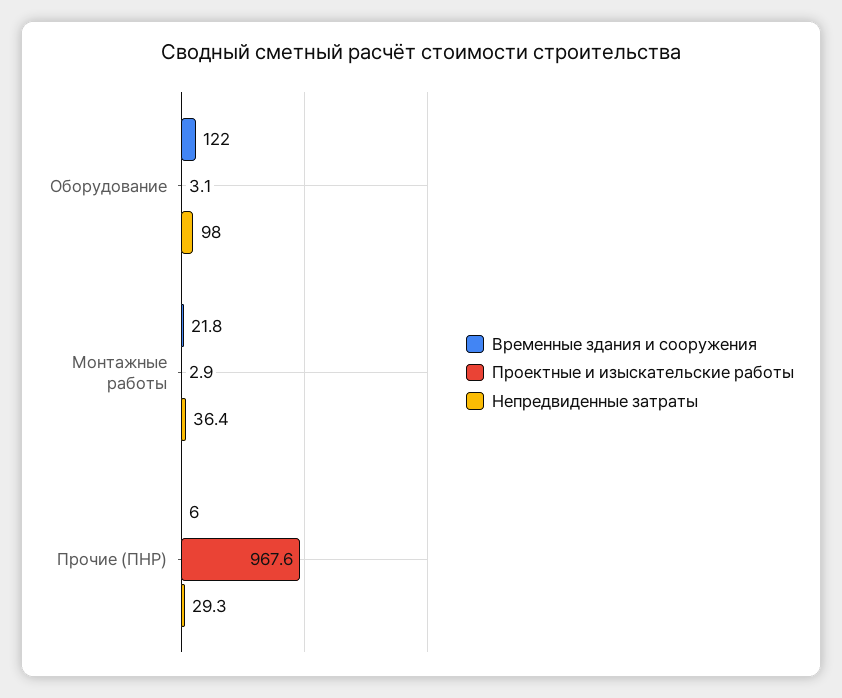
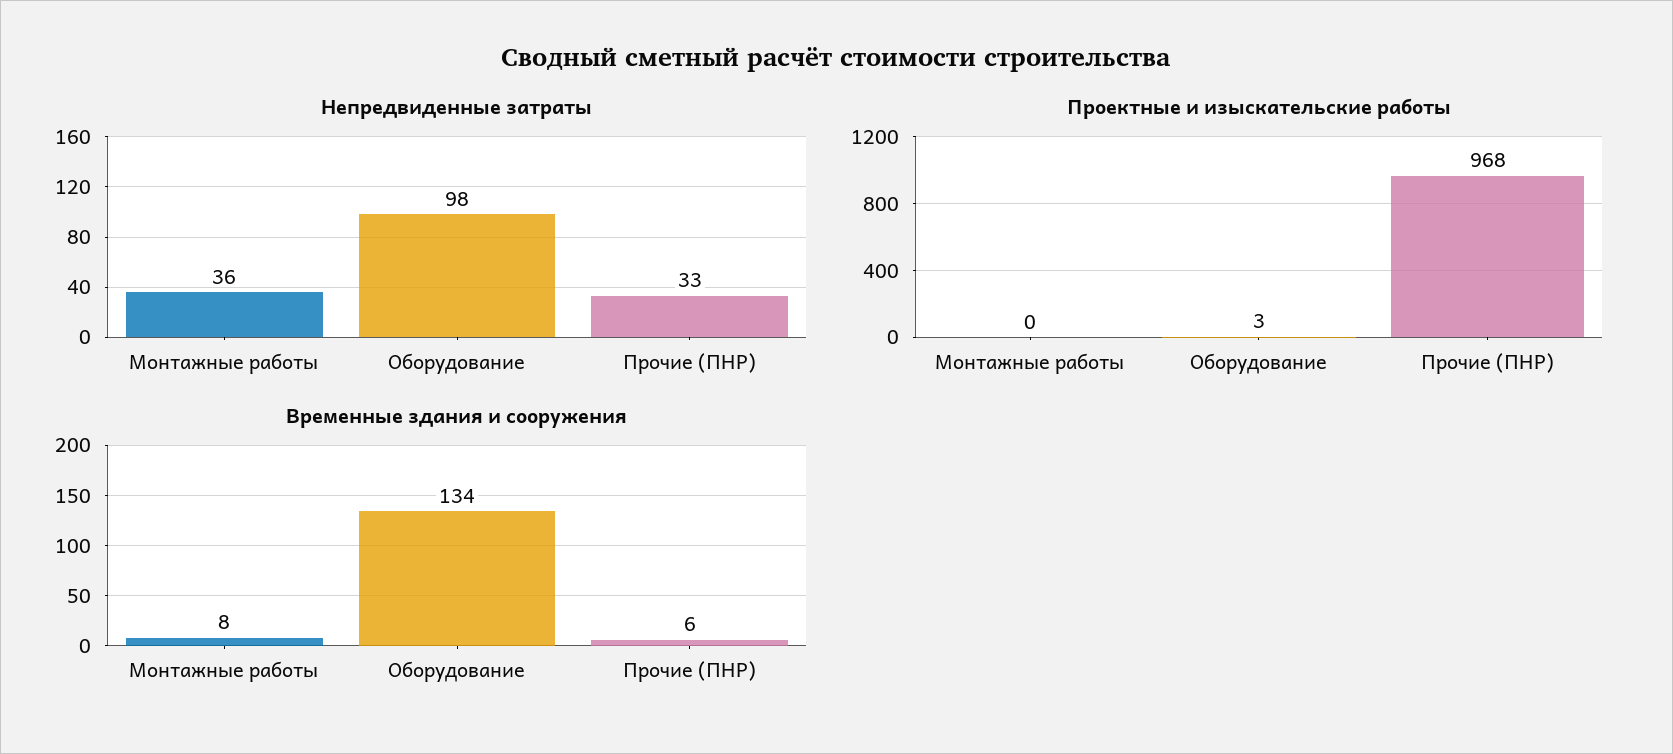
Временные здания и сооружения, Оборудование: 122 -> 134
Временные здания и сооружения, Монтажные работы: 21.8 -> 8
Проектные и изыскательские работы, Монтажные работы: 2.9 -> 0
Непредвиденные затраты, Прочие (ПНР): 29.3 -> 33

